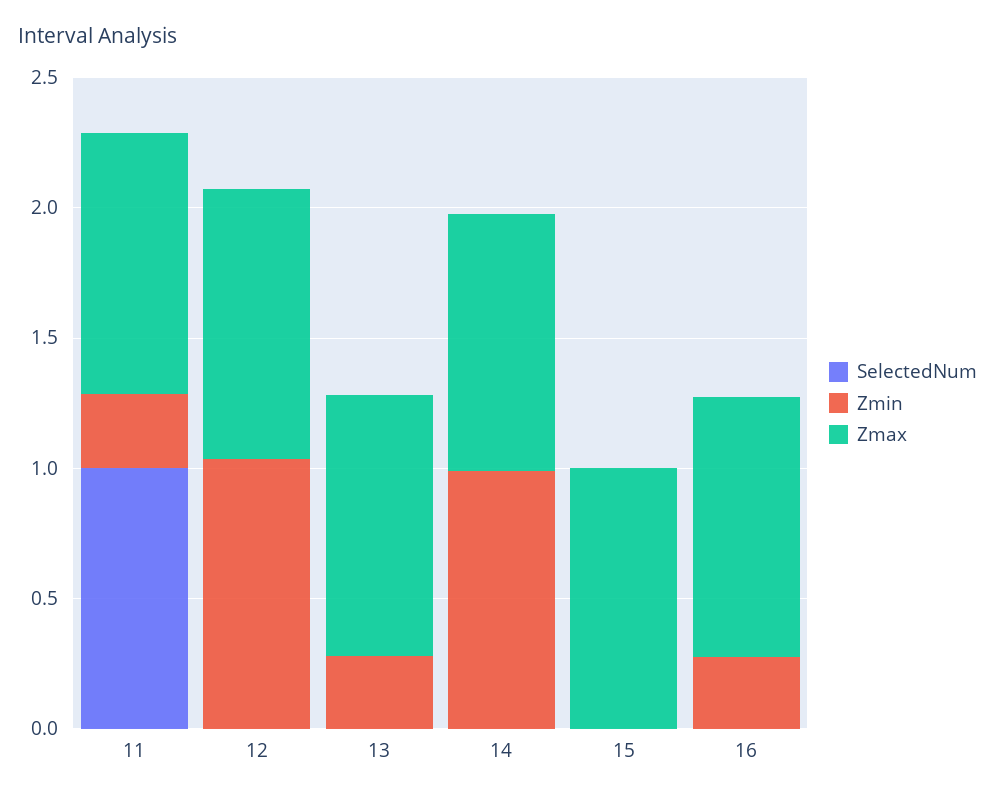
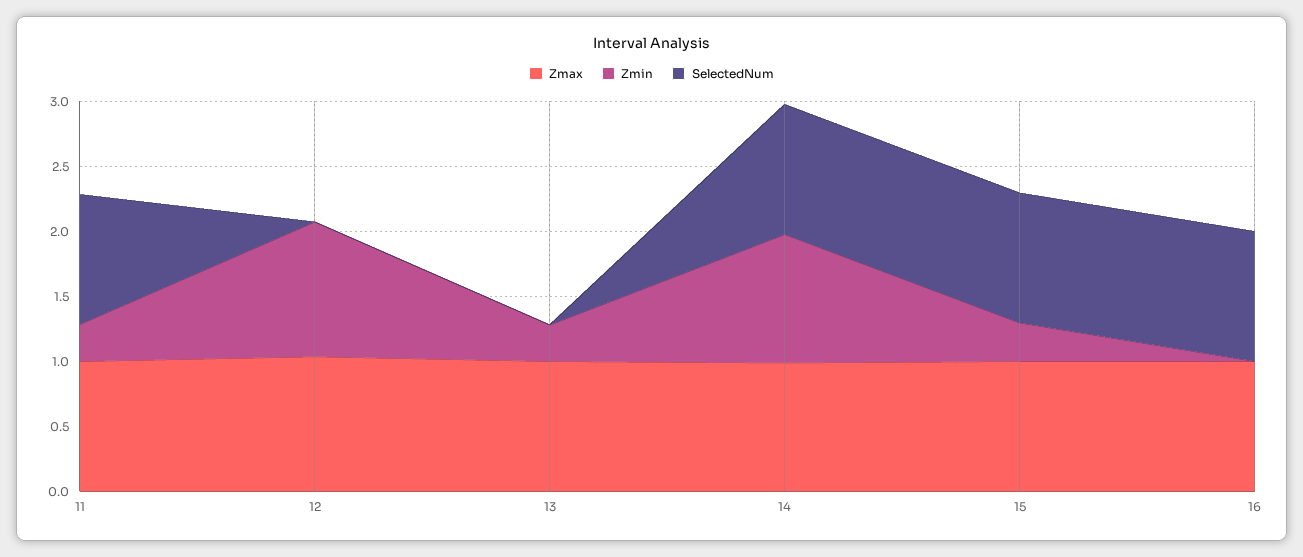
SelectedNum, 14: 0 -> 1
SelectedNum, 15: 0 -> 1
Zmin, 15: 0 -> 0.3
SelectedNum, 16: 0 -> 1
Zmin, 16: 0.3 -> 0

